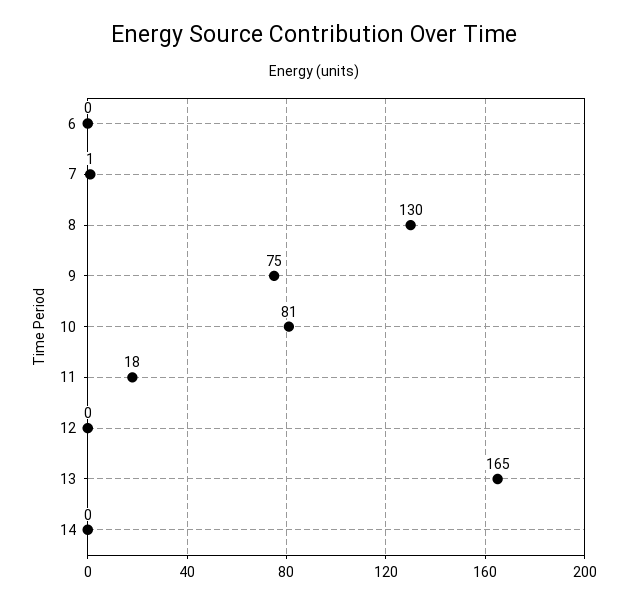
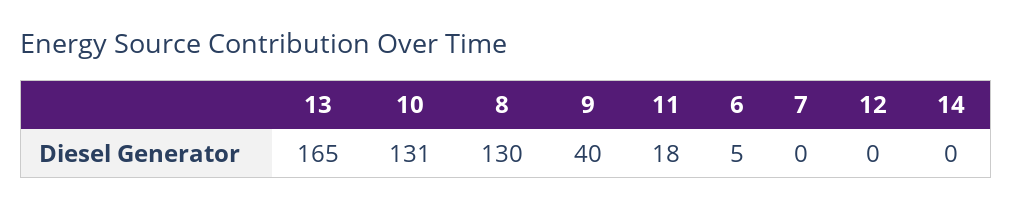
6: 0 -> 5
7: 1 -> 0
9: 75 -> 40
10: 81 -> 131

